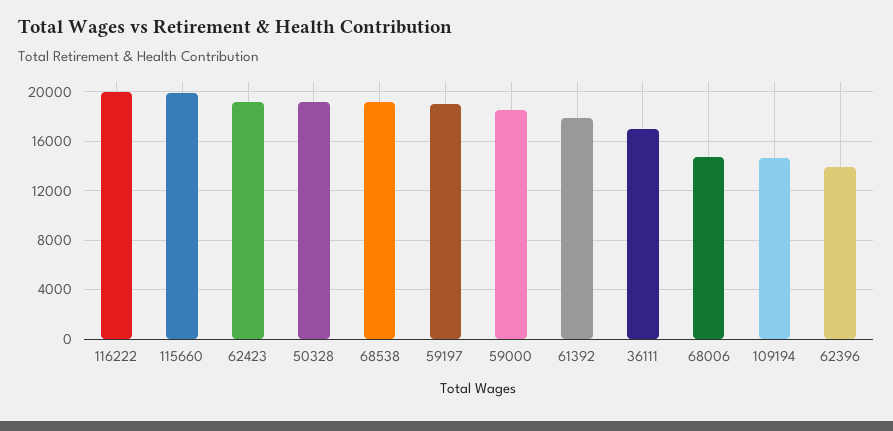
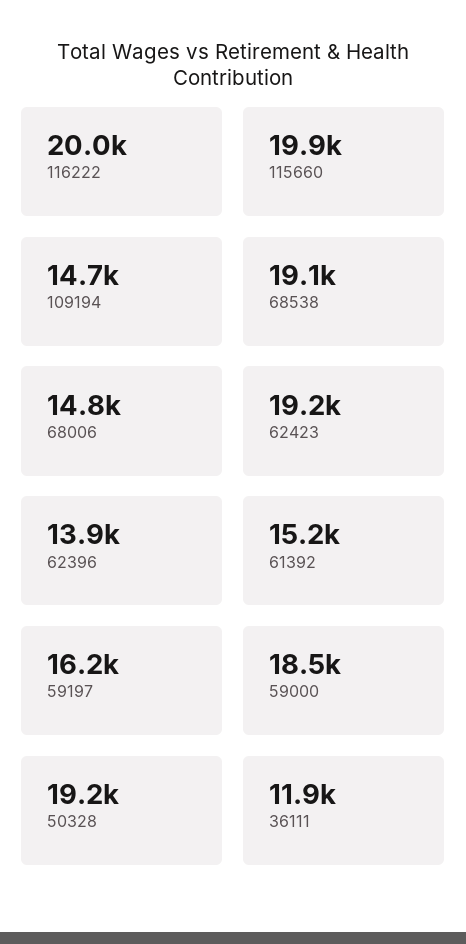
59197: 19000 -> 16200
61392: 18000 -> 15200
36111: 17000 -> 11900

